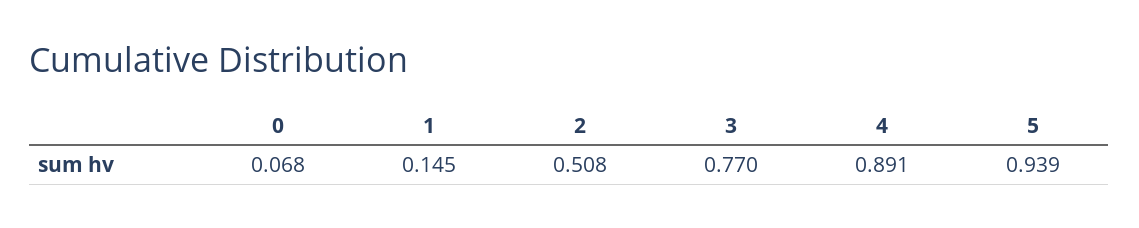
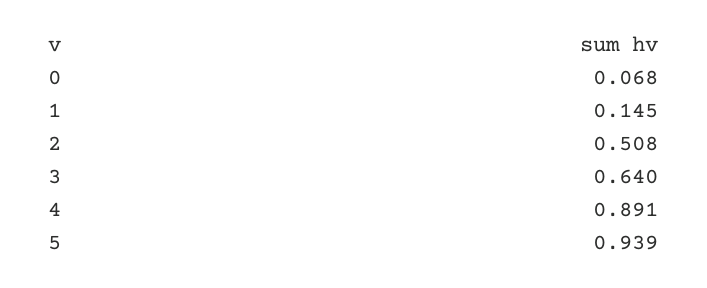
3: 0.77 -> 0.64

